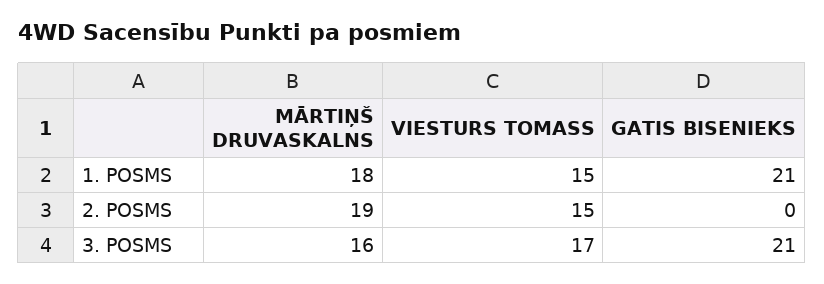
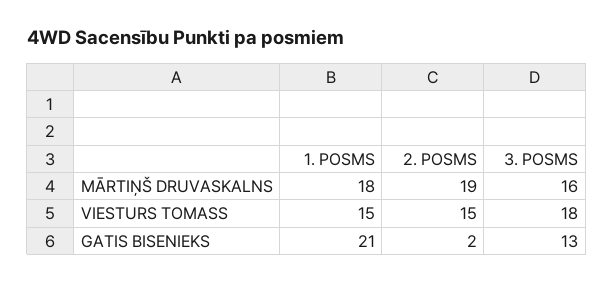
GATIS BISENIEKS, 2. POSMS: 0 -> 2
VIESTURS TOMASS, 3. POSMS: 17 -> 18
GATIS BISENIEKS, 3. POSMS: 21 -> 13

